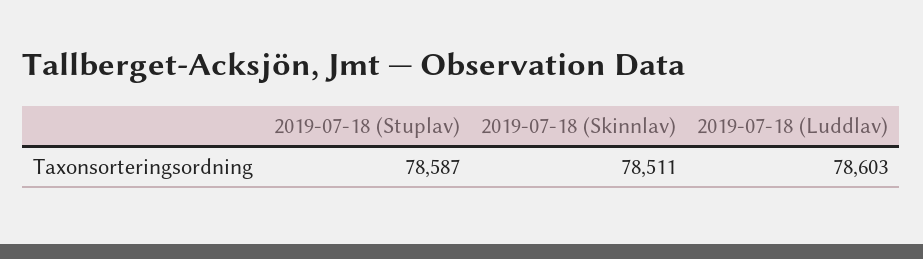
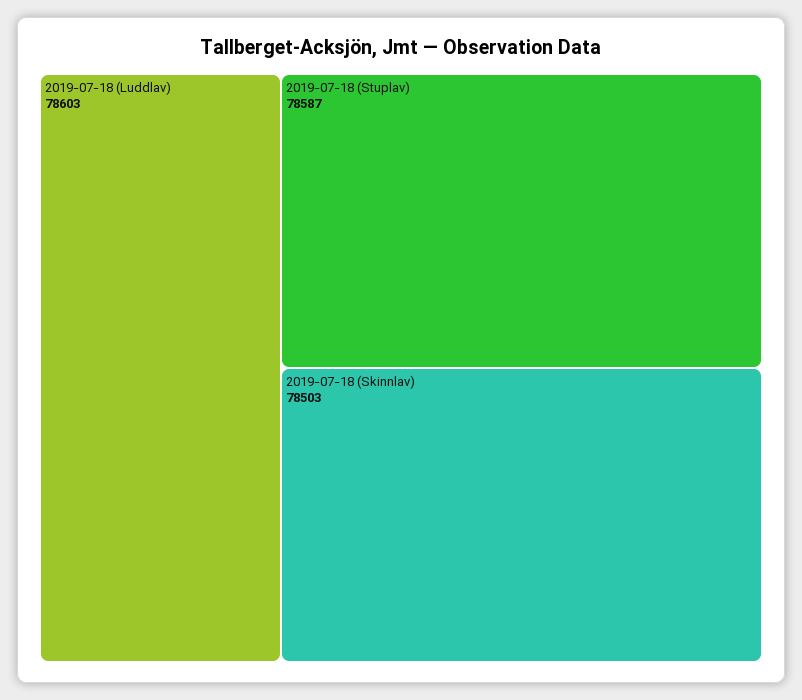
2019-07-18 (Skinnlav): 78511 -> 78503

